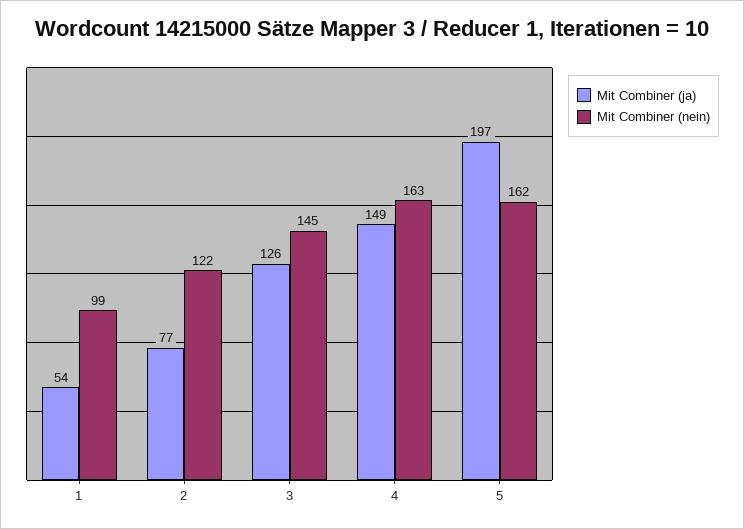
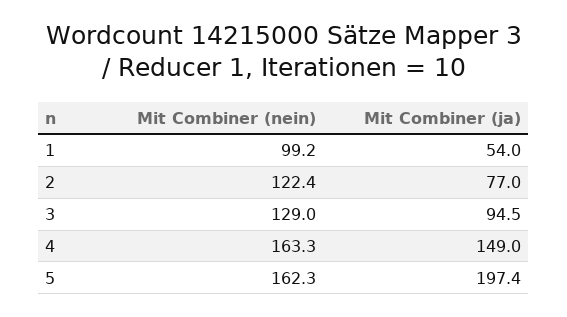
Mit Combiner (ja), 3: 126 -> 94.5
Mit Combiner (nein), 3: 145 -> 129

